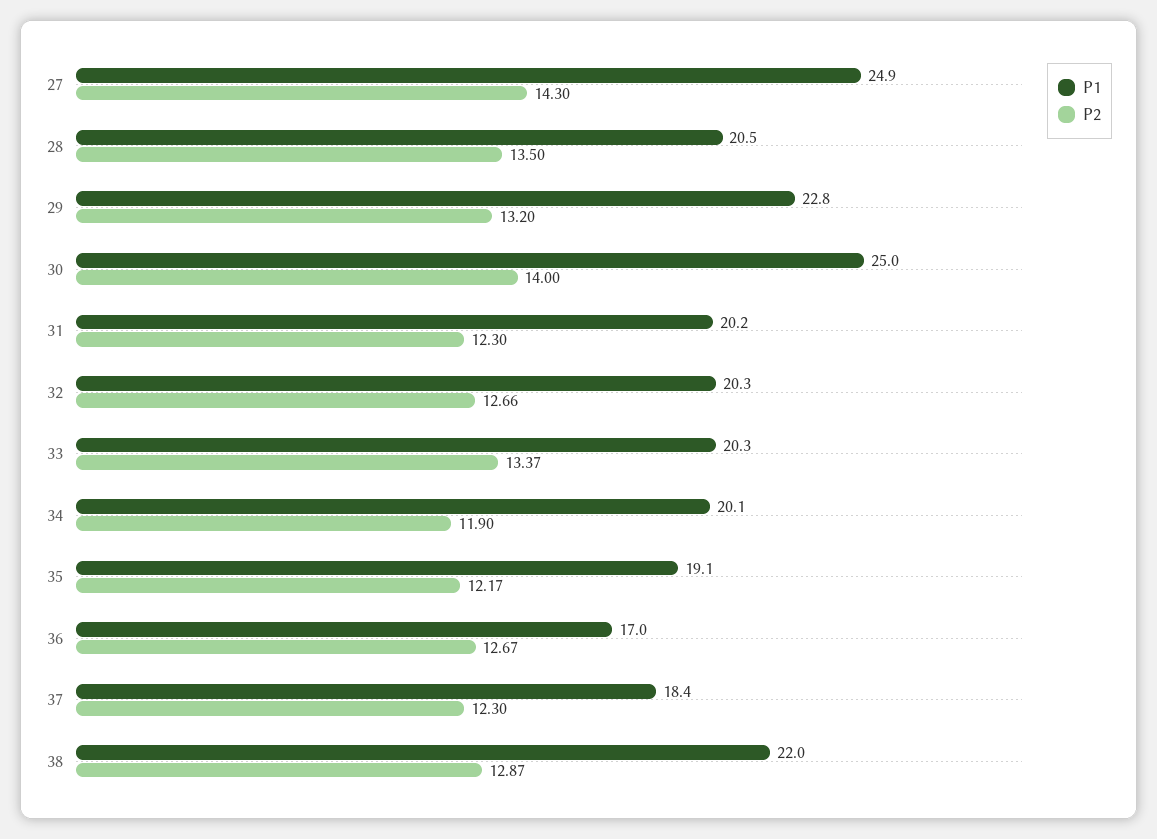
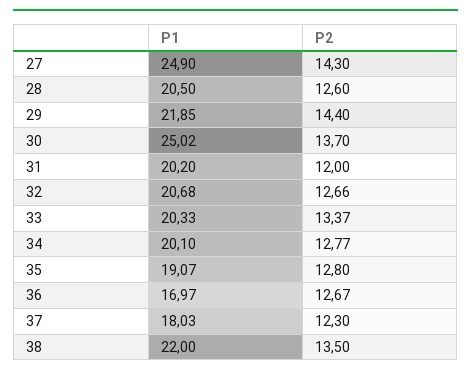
P2, 28: 13.5 -> 12.6
P1, 29: 22.8 -> 21.85
P2, 29: 13.2 -> 14.4
P2, 30: 14 -> 13.7
P2, 31: 12.3 -> 12
P1, 32: 20.3 -> 20.68
P2, 34: 11.9 -> 12.77
P2, 35: 12.17 -> 12.8
P1, 37: 18.4 -> 18.03
P2, 38: 12.87 -> 13.5

